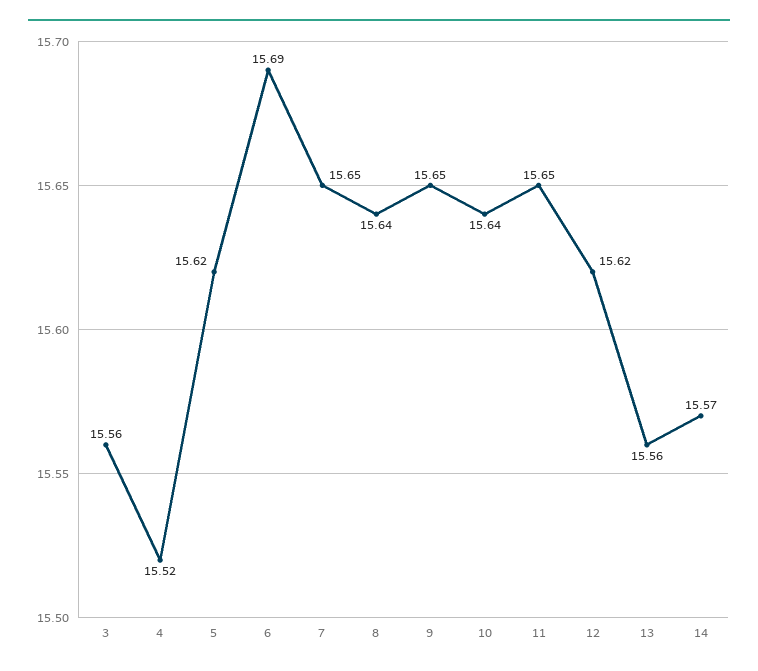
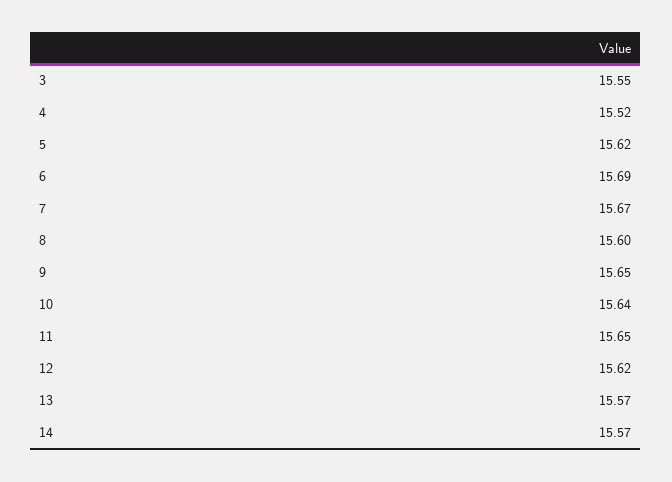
3: 15.56 -> 15.55
7: 15.65 -> 15.67
8: 15.64 -> 15.6
13: 15.56 -> 15.57

